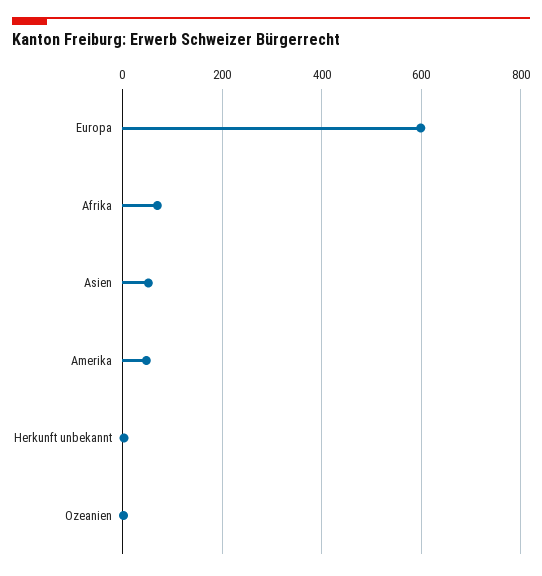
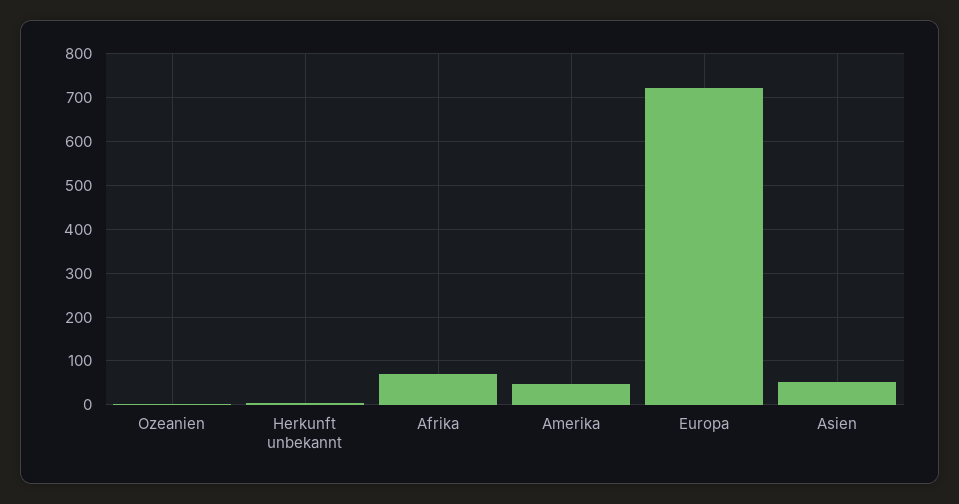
Europa: 600 -> 720

